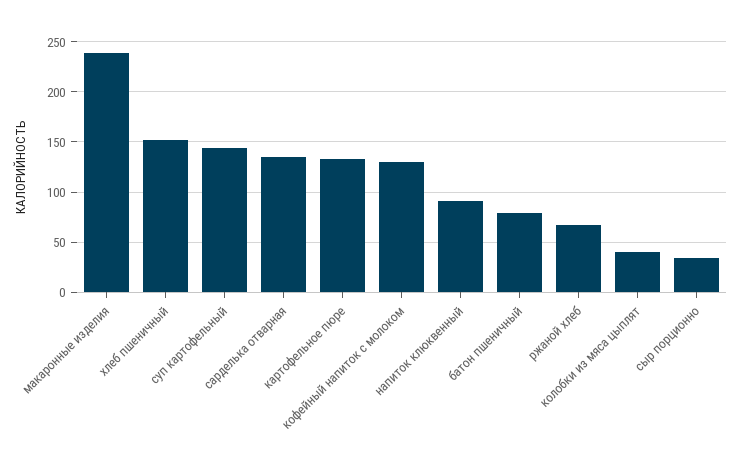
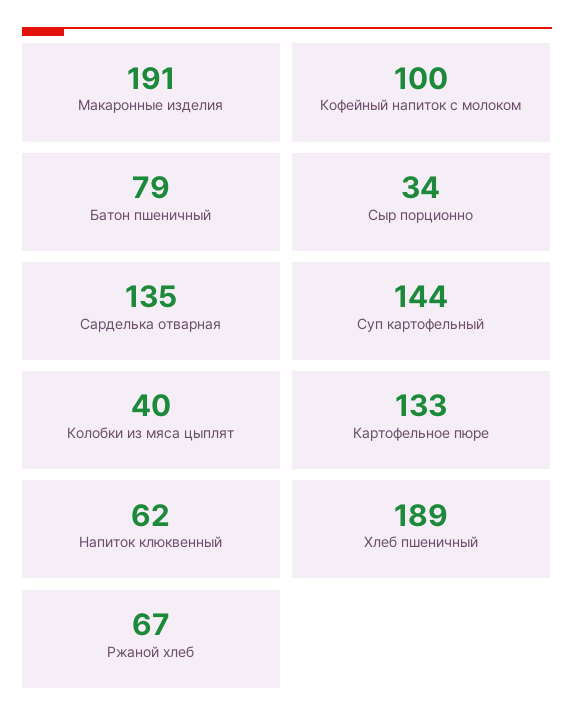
макаронные изделия: 240 -> 191
хлеб пшеничный: 150 -> 189
кофейный напиток с молоком: 130 -> 100
напиток клюквенный: 90 -> 62

